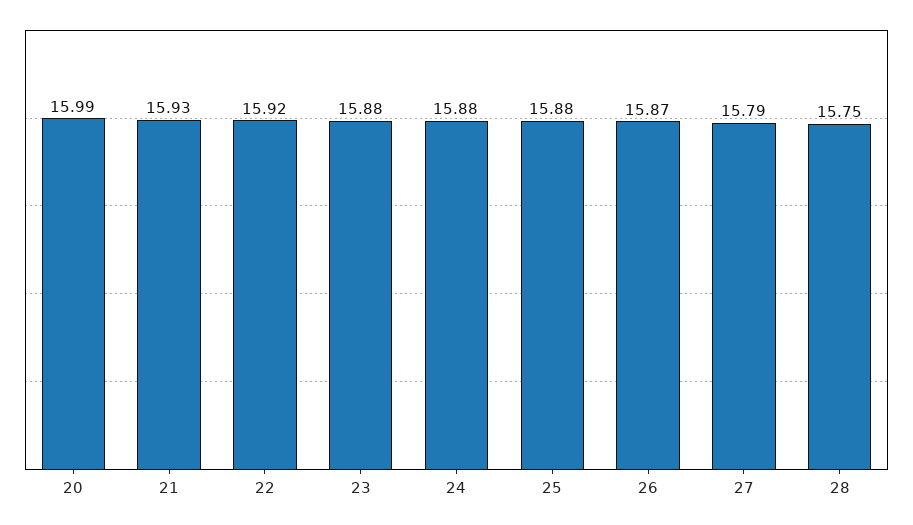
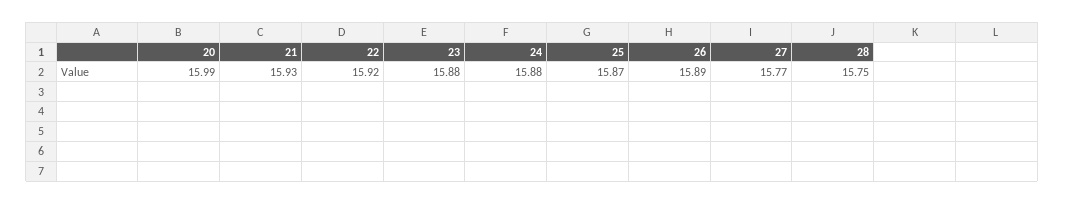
25: 15.88 -> 15.87
26: 15.87 -> 15.89
27: 15.79 -> 15.77

